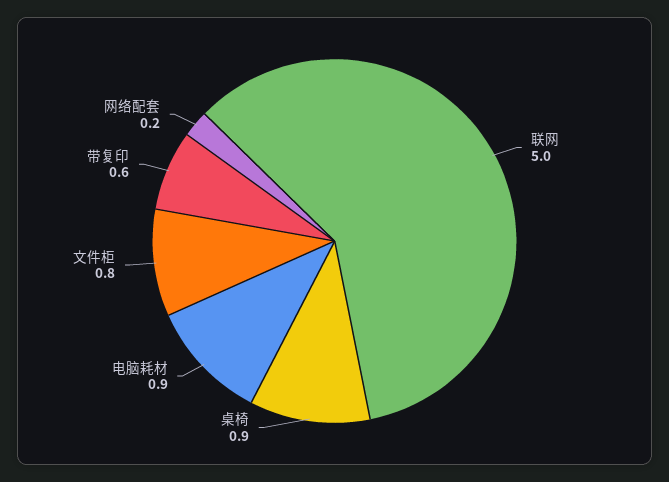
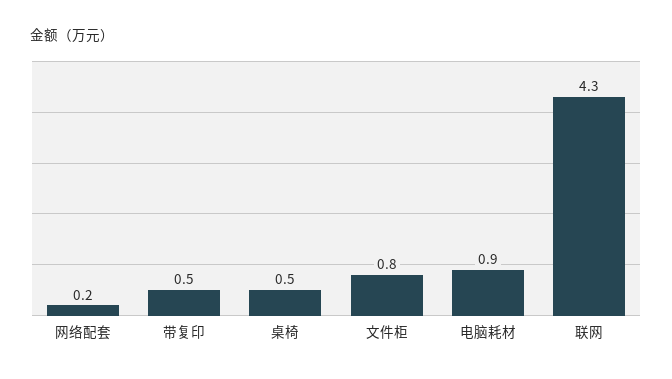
联网: 5 -> 4.3
桌椅: 0.9 -> 0.5
带复印: 0.6 -> 0.5

